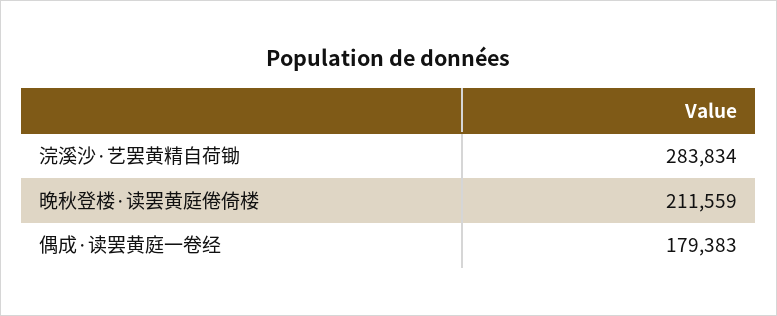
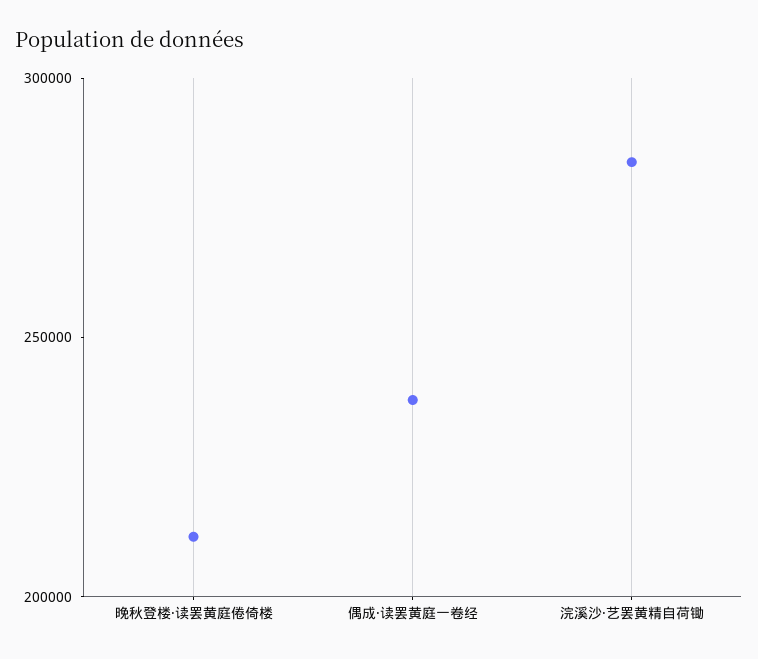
偶成·读罢黄庭一卷经: 179383 -> 240000

